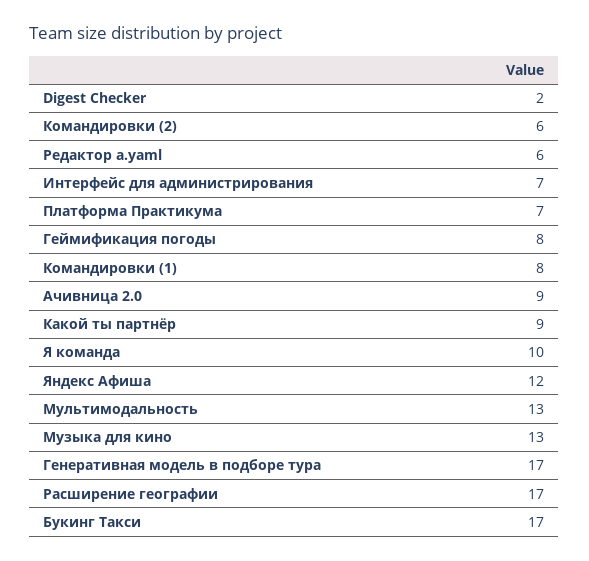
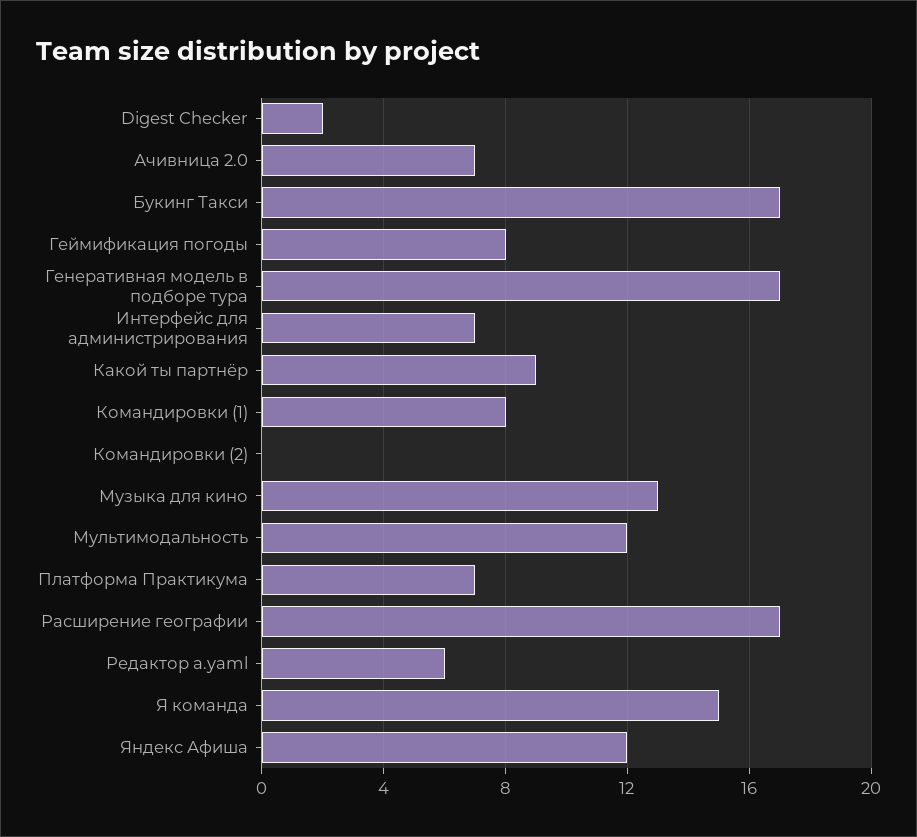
Командировки (2): 6 -> 0
Ачивница 2.0: 9 -> 7
Я команда: 10 -> 15
Мультимодальность: 13 -> 12

